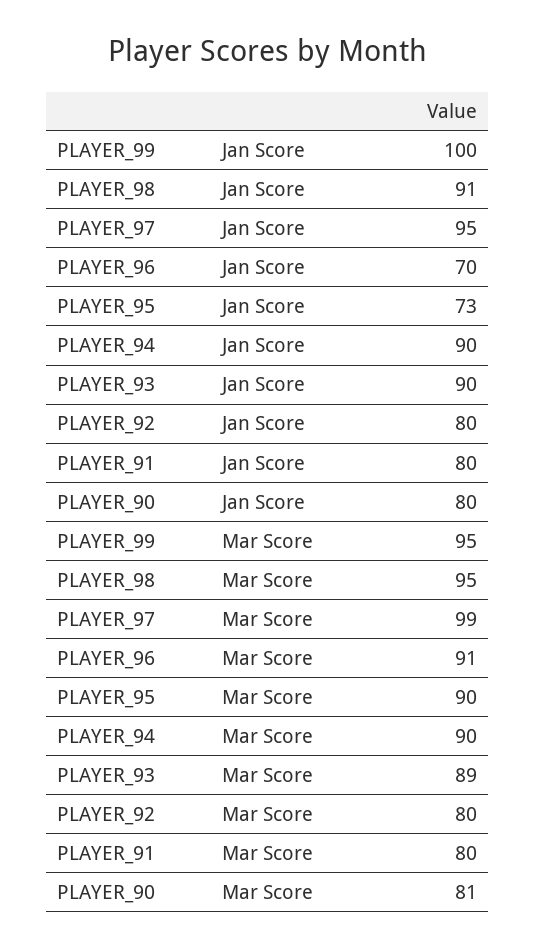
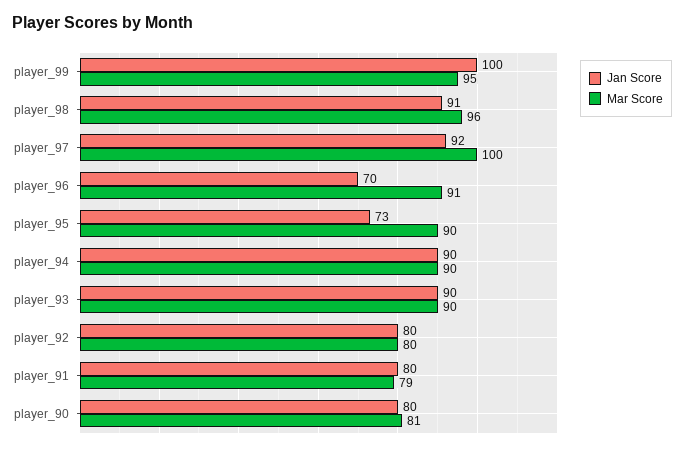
Jan Score, PLAYER_97: 95 -> 92
Mar Score, PLAYER_98: 95 -> 96
Mar Score, PLAYER_97: 99 -> 100
Mar Score, PLAYER_93: 89 -> 90
Mar Score, PLAYER_91: 80 -> 79

